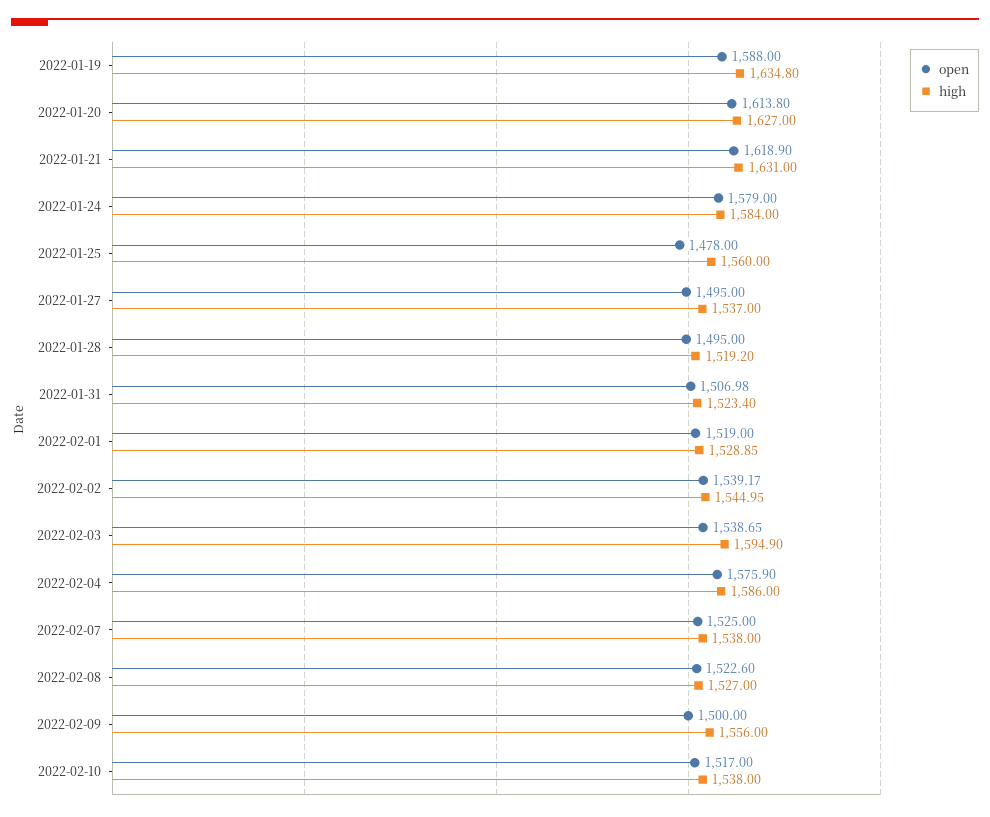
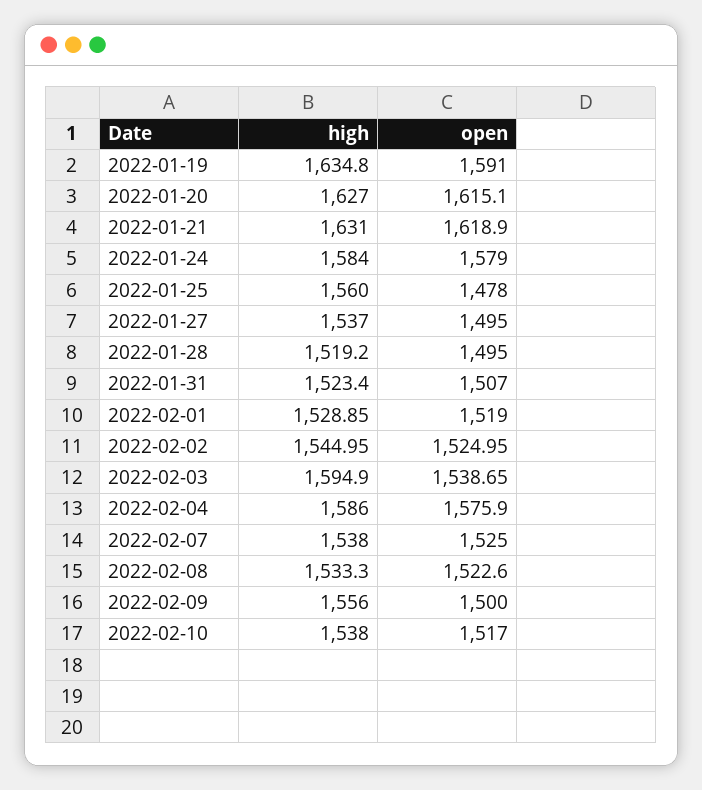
open, 2022-01-19: 1588 -> 1591
open, 2022-01-20: 1613.8 -> 1615.1
open, 2022-01-31: 1506.98 -> 1507
open, 2022-02-02: 1539.17 -> 1524.95
high, 2022-02-08: 1527 -> 1533.3

